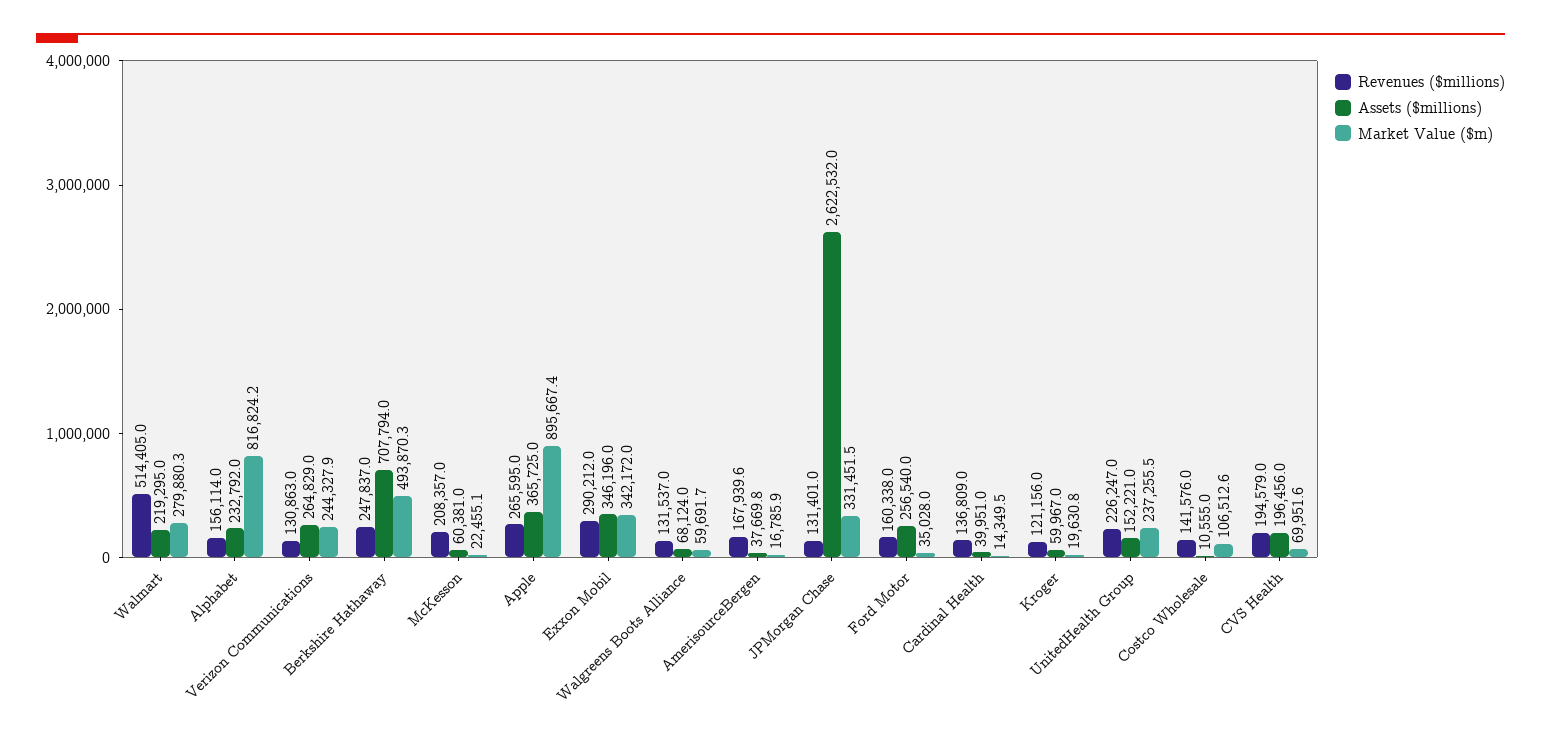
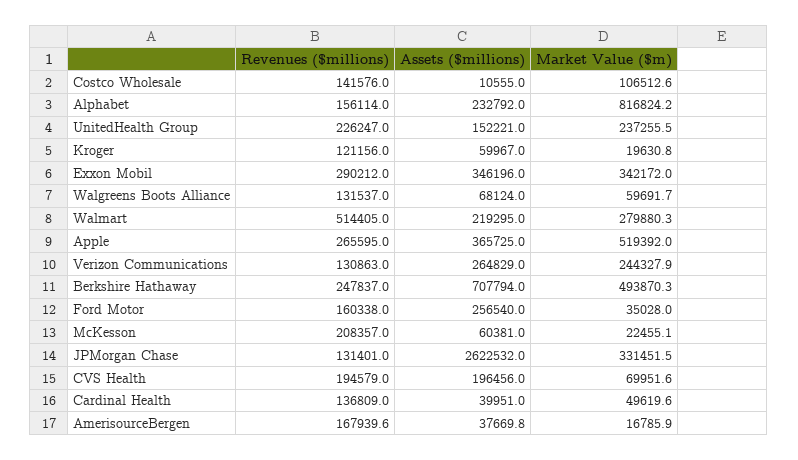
Market Value ($m), Apple: 895667.4 -> 519392
Market Value ($m), Cardinal Health: 14349.5 -> 49619.6

